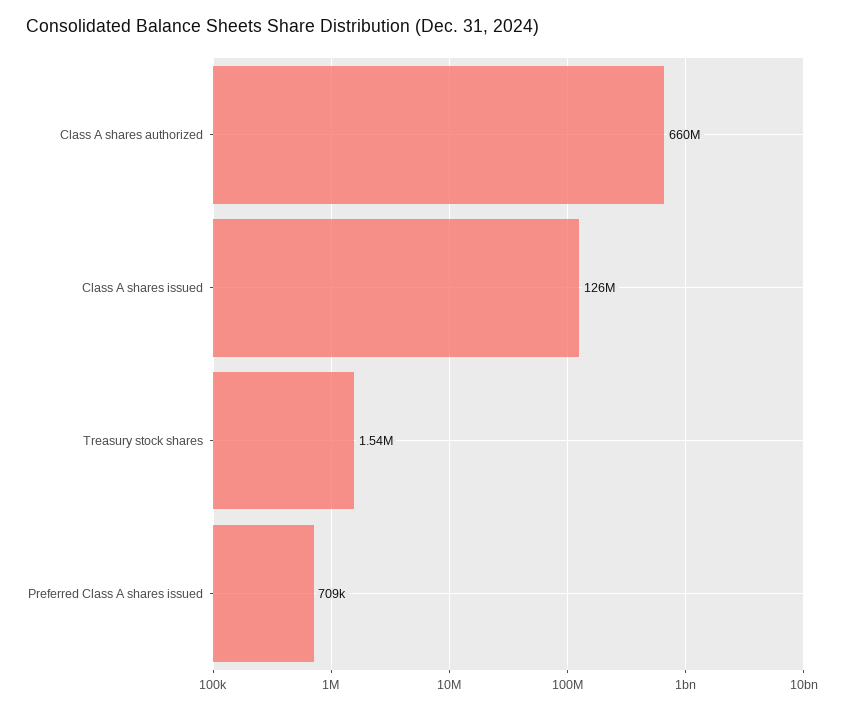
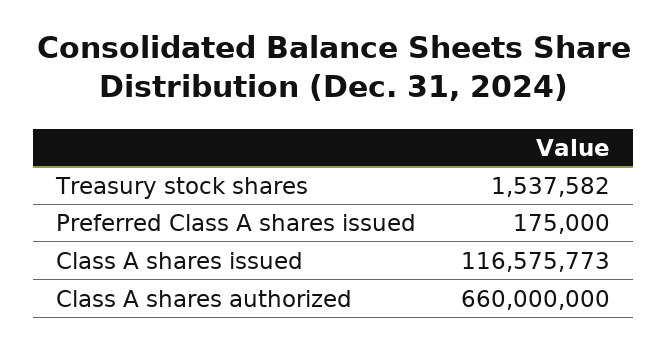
Class A shares issued: 126000000 -> 116575773
Preferred Class A shares issued: 709000 -> 175000

